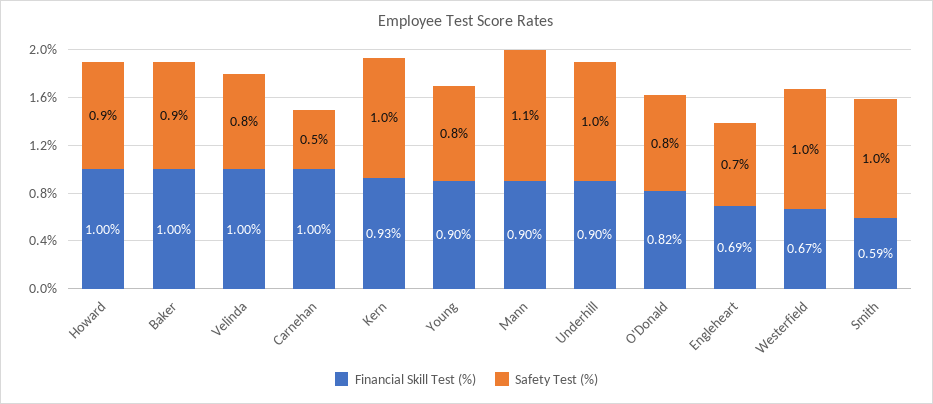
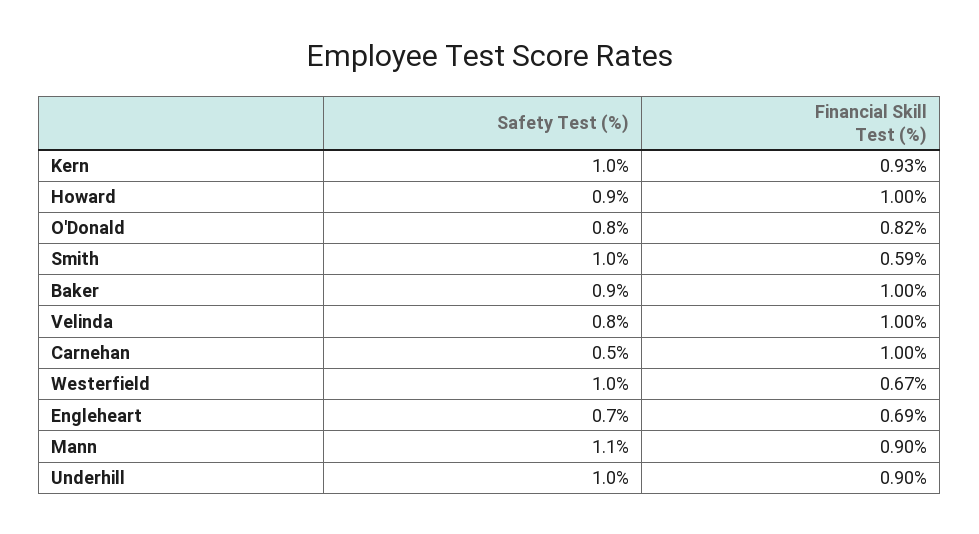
Financial Skill Test (%), Young: 0.9 -> none
Safety Test (%), Young: 0.8 -> none

